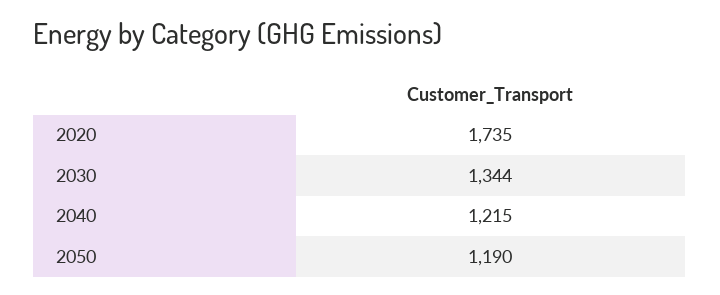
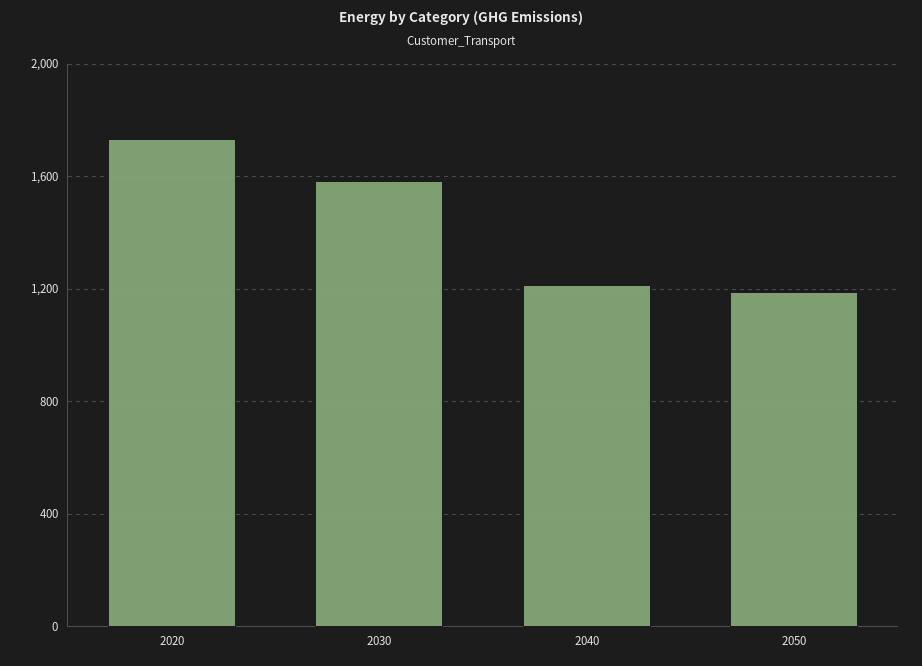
2030: 1344 -> 1600

